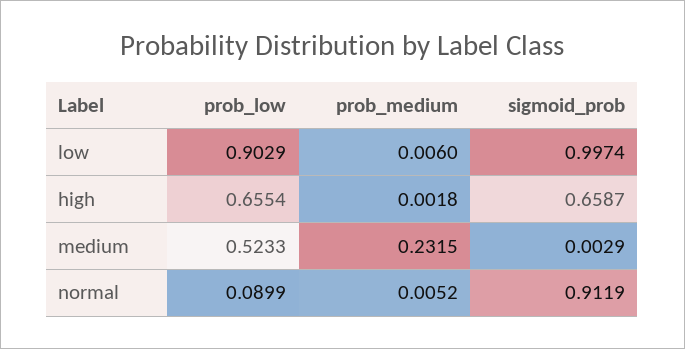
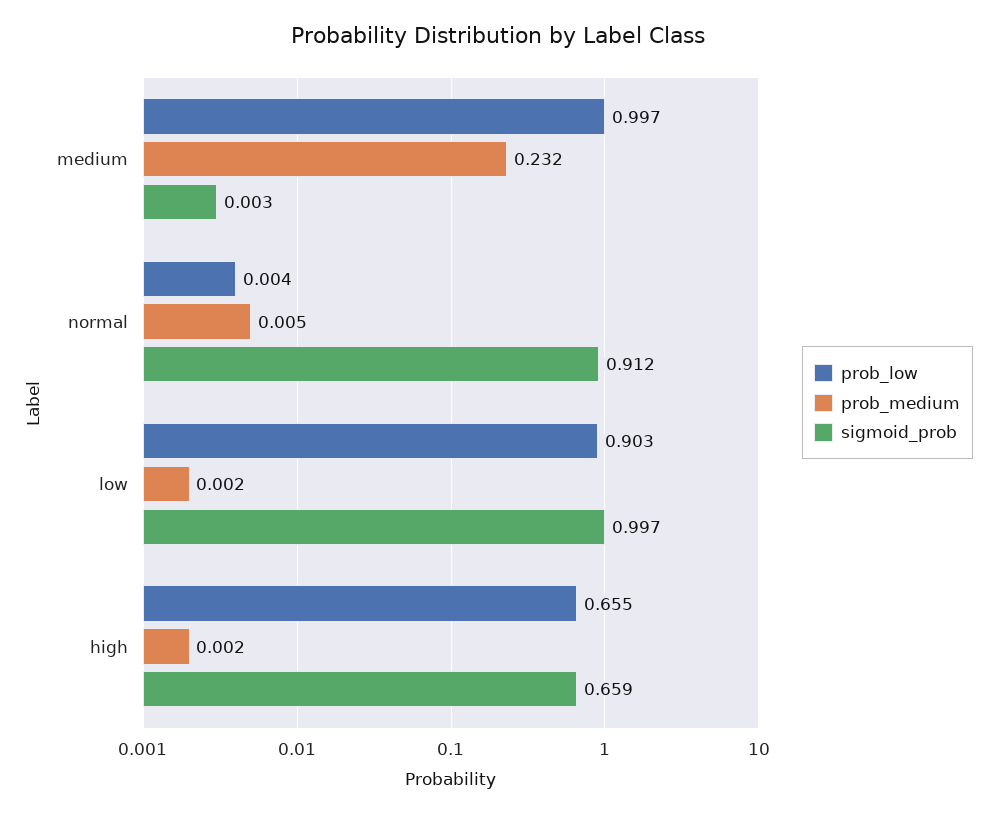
prob_medium, low: 0.006 -> 0.002
prob_low, medium: 0.5233 -> 0.997
prob_low, normal: 0.0899 -> 0.004

